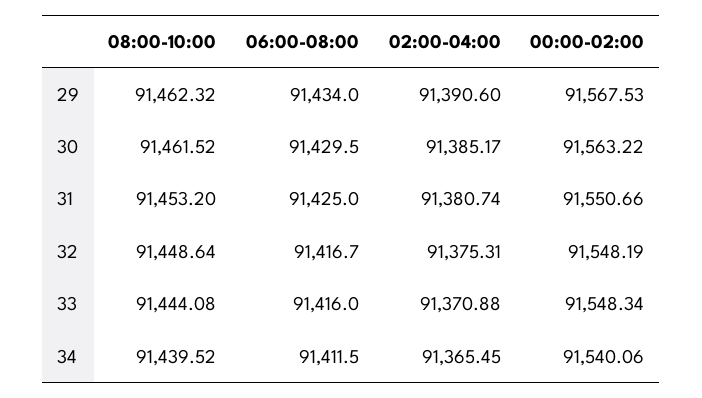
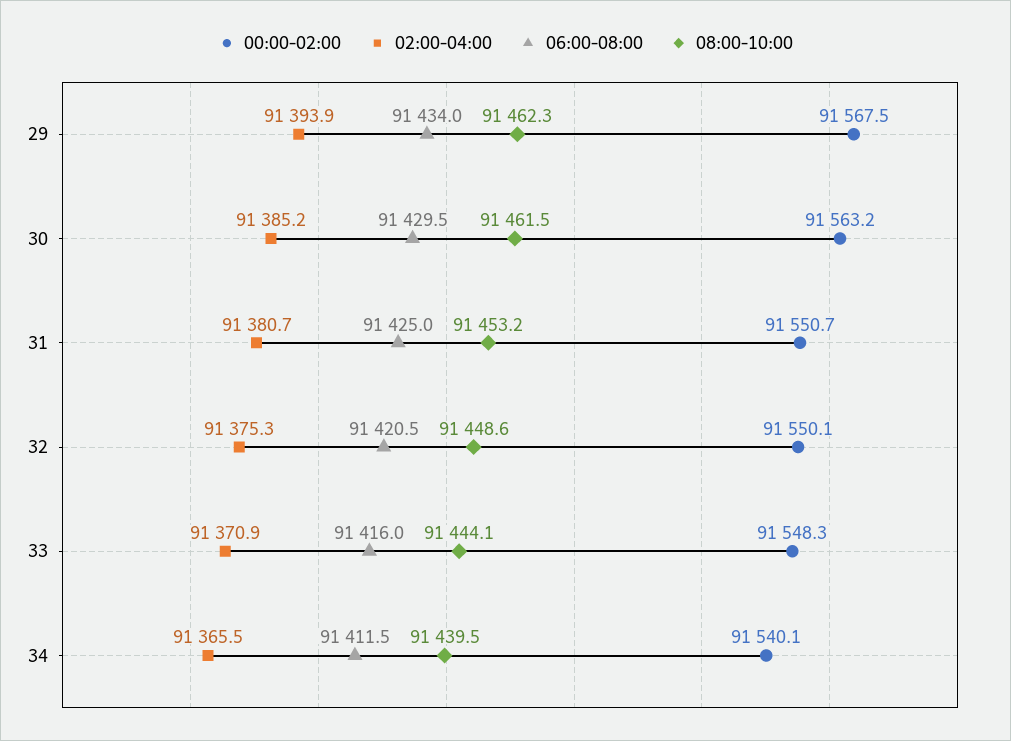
02:00-04:00, 29: 91390.6 -> 91393.9
06:00-08:00, 32: 91416.7 -> 91420.5
00:00-02:00, 32: 91548.19 -> 91550.1

